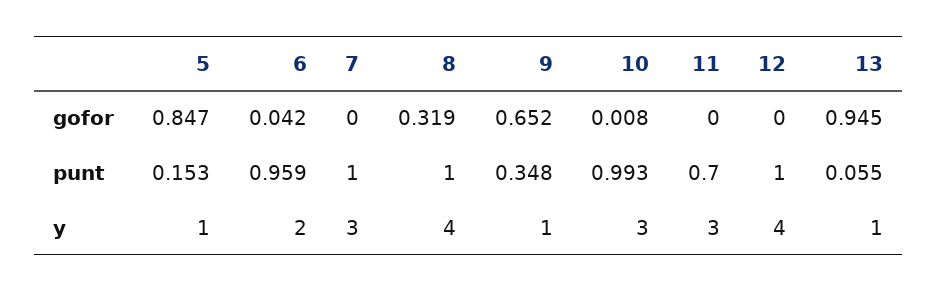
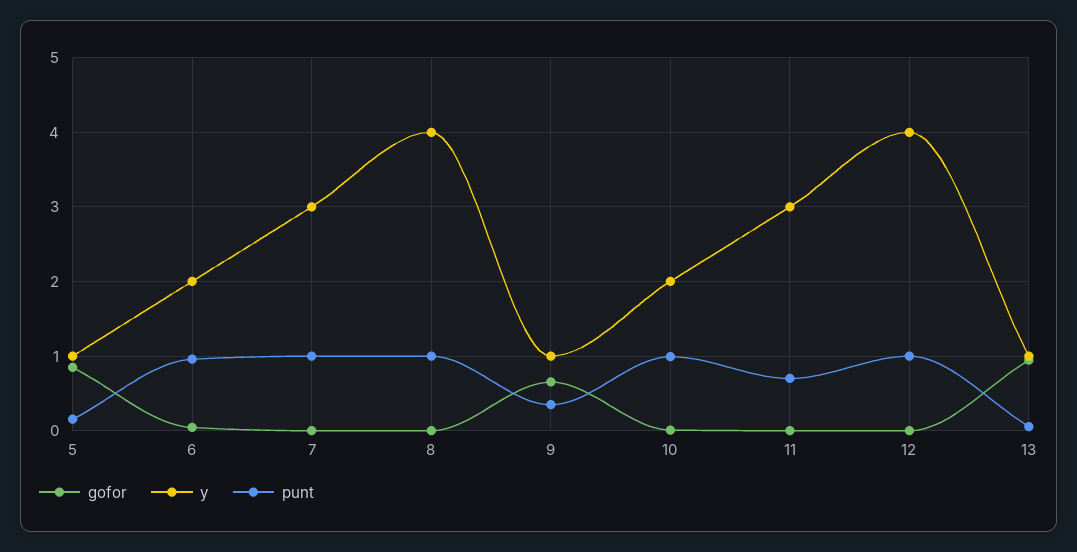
gofor, 8: 0.319 -> 0
y, 10: 3 -> 2

